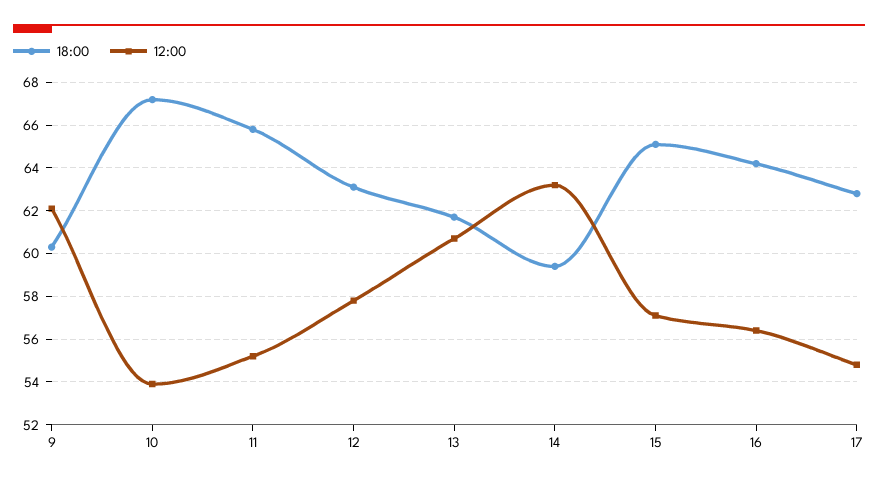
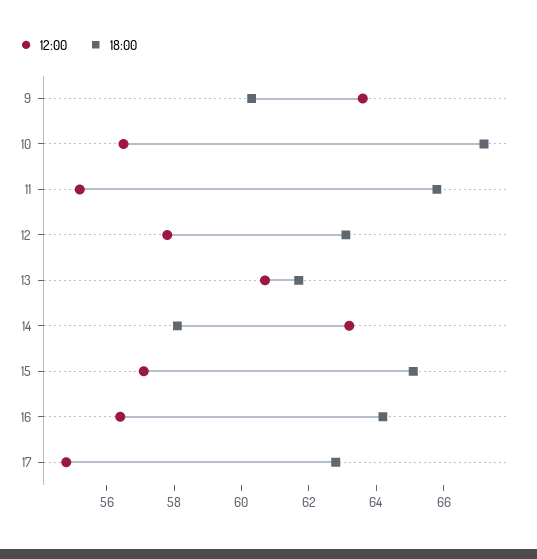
12:00, 9: 62 -> 63.5
12:00, 10: 54 -> 56.5
18:00, 14: 59.5 -> 58

